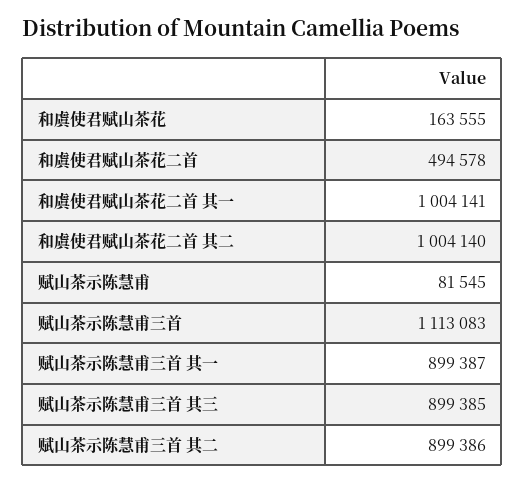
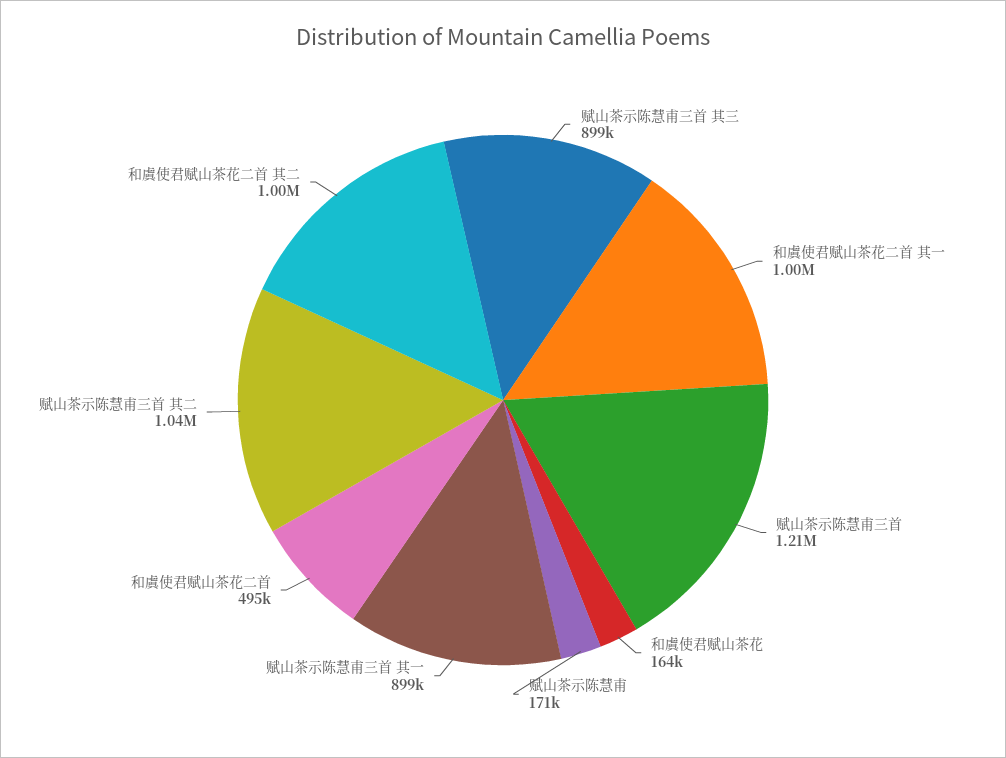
赋山茶示陈慧甫: 81545 -> 171000
赋山茶示陈慧甫三首: 1113083 -> 1210000
赋山茶示陈慧甫三首 其二: 899386 -> 1040000

